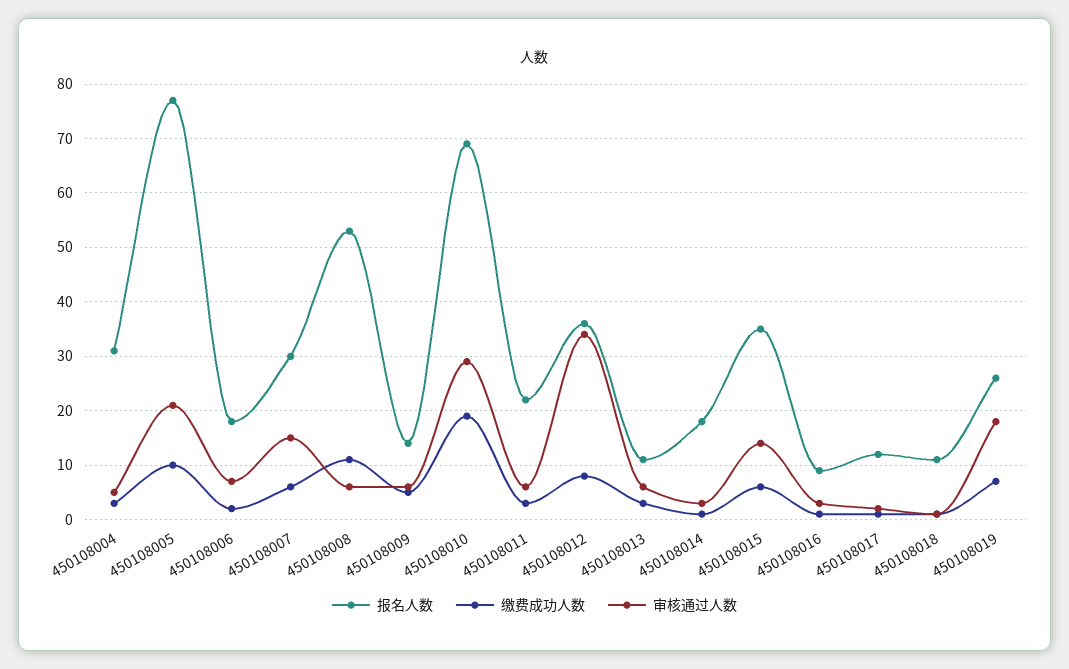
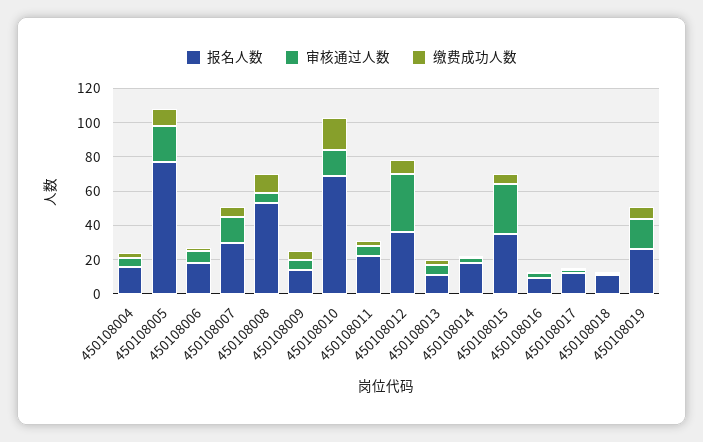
报名人数, 450108004: 30 -> 15
审核通过人数, 450108010: 30 -> 15
审核通过人数, 450108015: 15 -> 30

